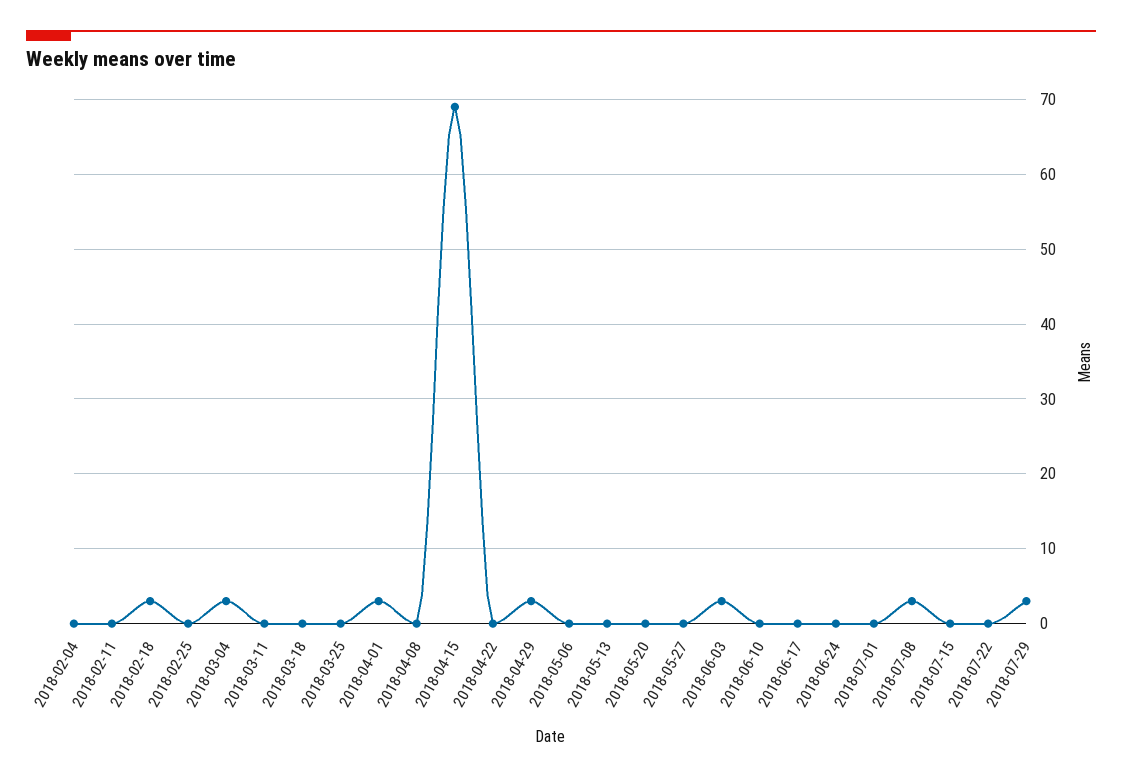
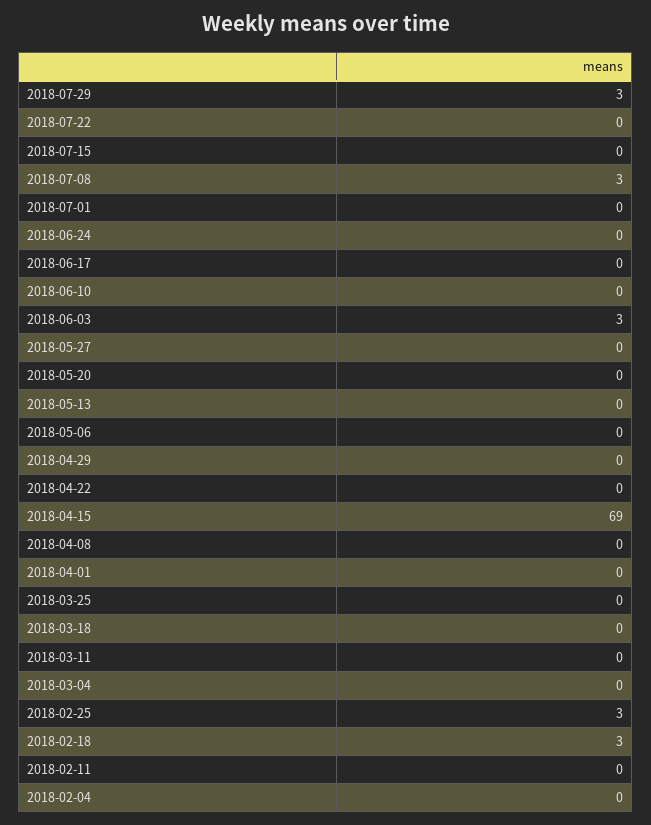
2018-02-25: 0 -> 3
2018-03-04: 3 -> 0
2018-04-01: 3 -> 0
2018-04-29: 3 -> 0

